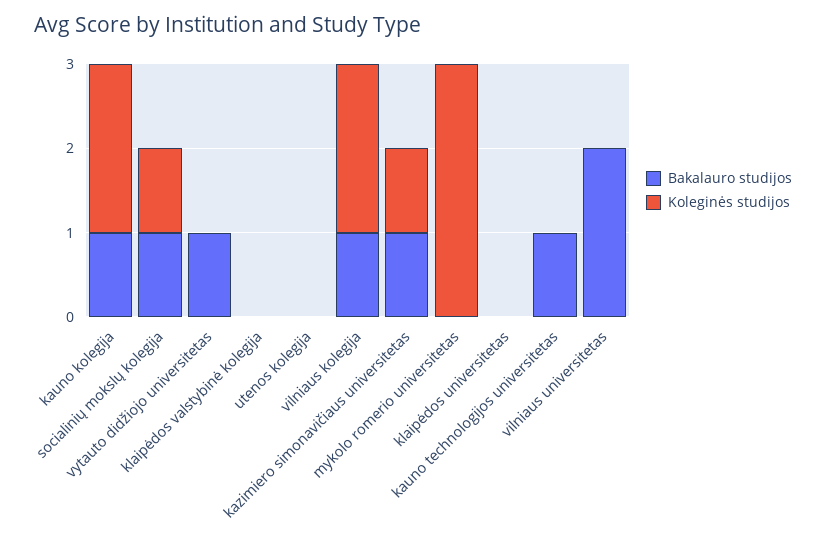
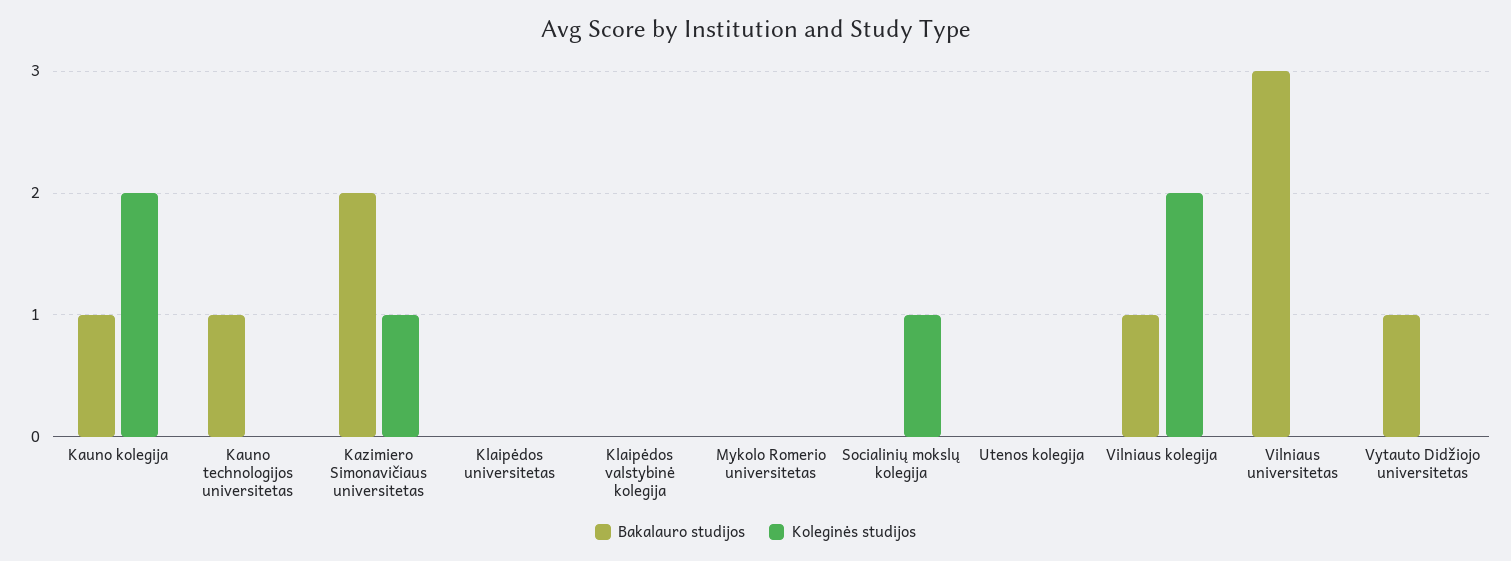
Bakalauro studijos, socialinių mokslų kolegija: 1 -> 0
Bakalauro studijos, kazimiero simonavičiaus universitetas: 1 -> 2
Koleginės studijos, mykolo romerio universitetas: 3 -> 0
Bakalauro studijos, vilniaus universitetas: 2 -> 3

